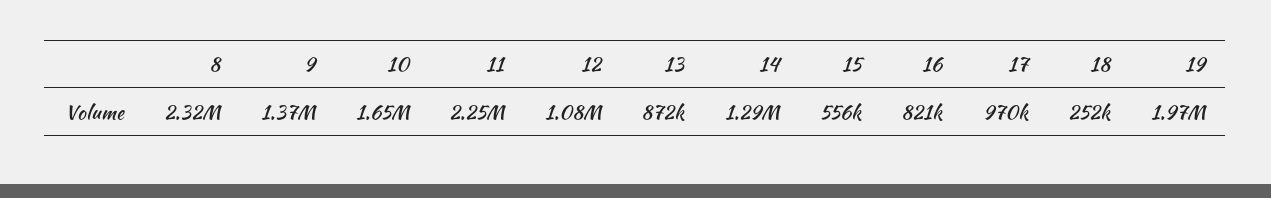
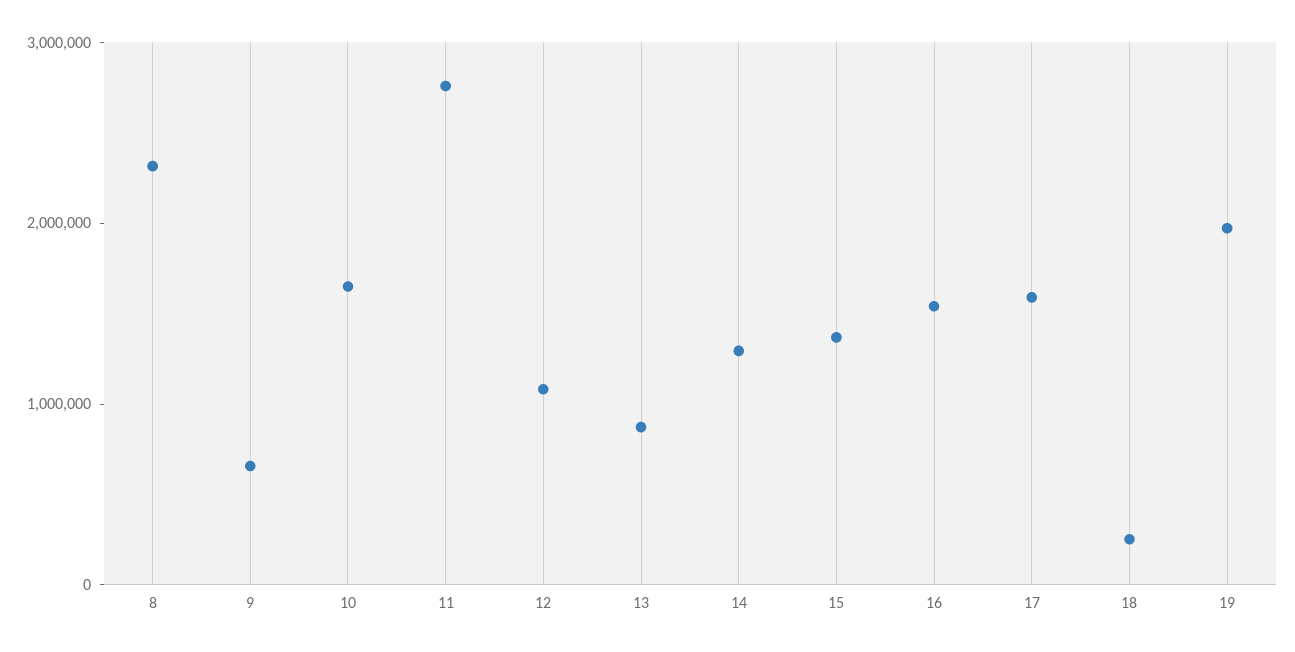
9: 1370000 -> 600000
11: 2250000 -> 2800000
15: 556000 -> 1400000
16: 821000 -> 1600000
17: 970000 -> 1600000

